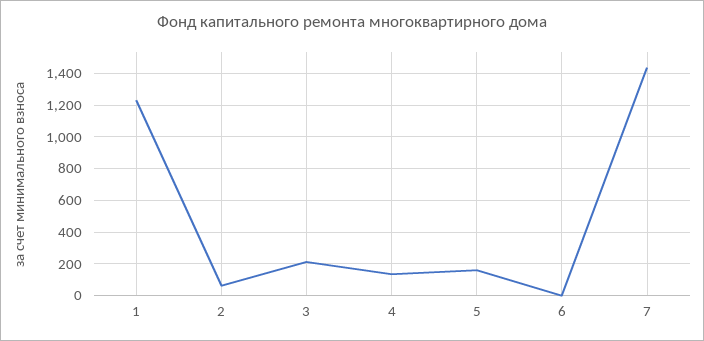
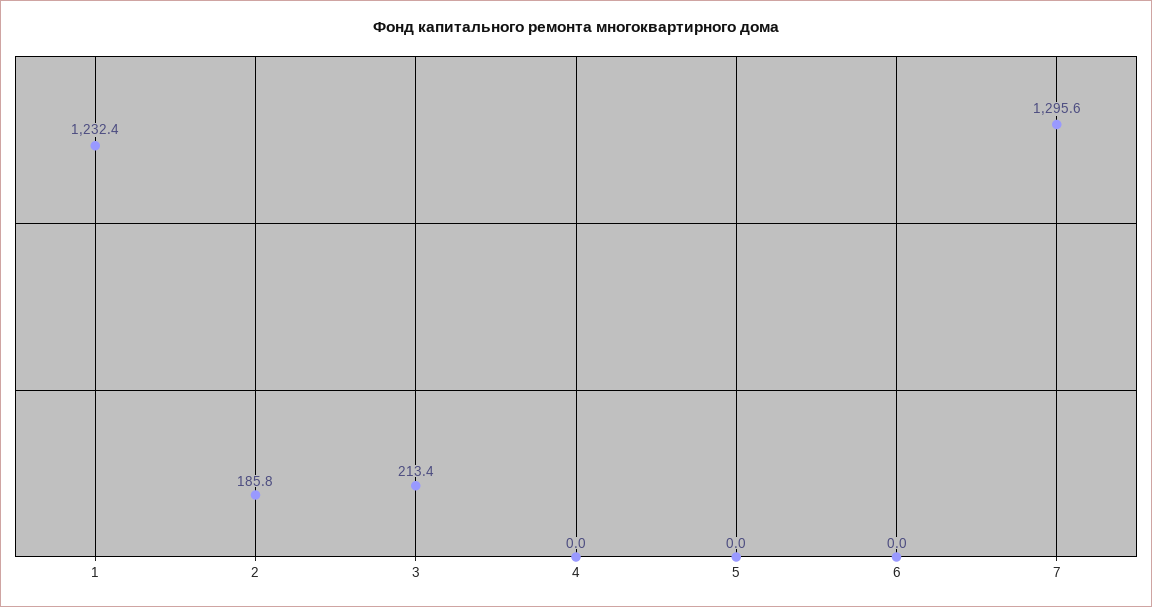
2: 50 -> 185.8
4: 150 -> 0
5: 150 -> 0
7: 1450 -> 1295.6

